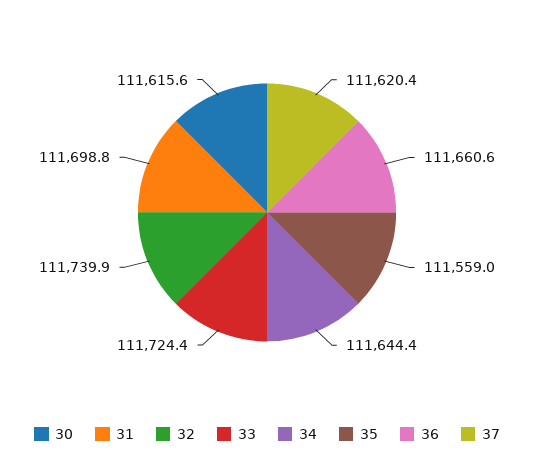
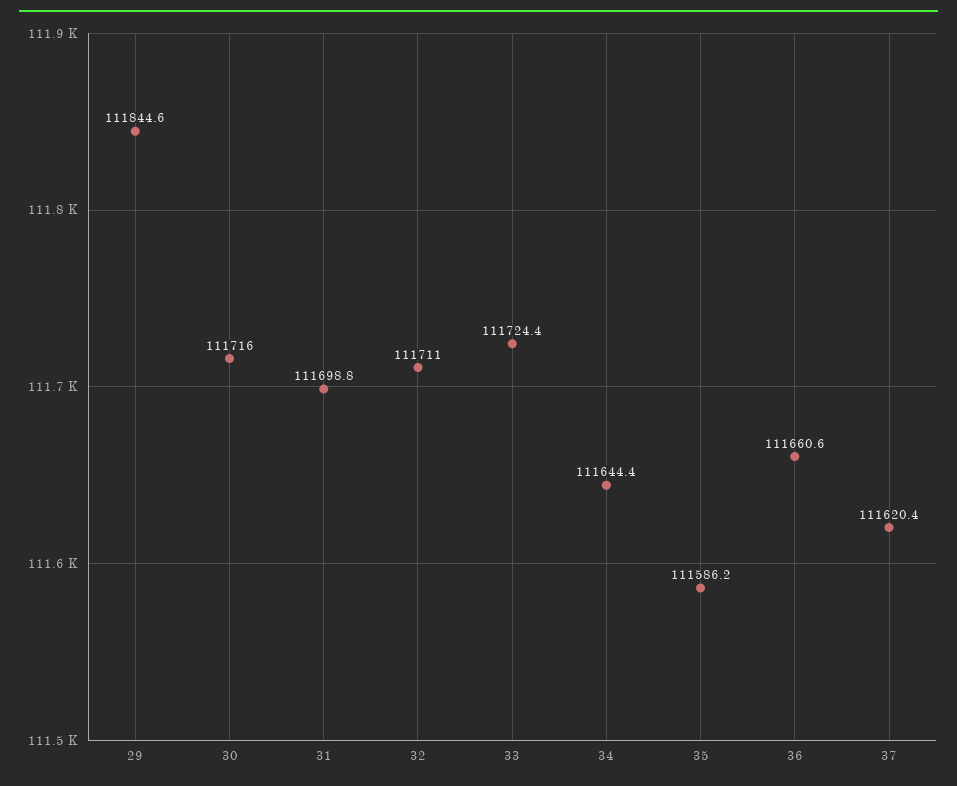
30: 111615.6 -> 111716
32: 111739.9 -> 111711
35: 111559 -> 111586.2
29: none -> 111844.6

